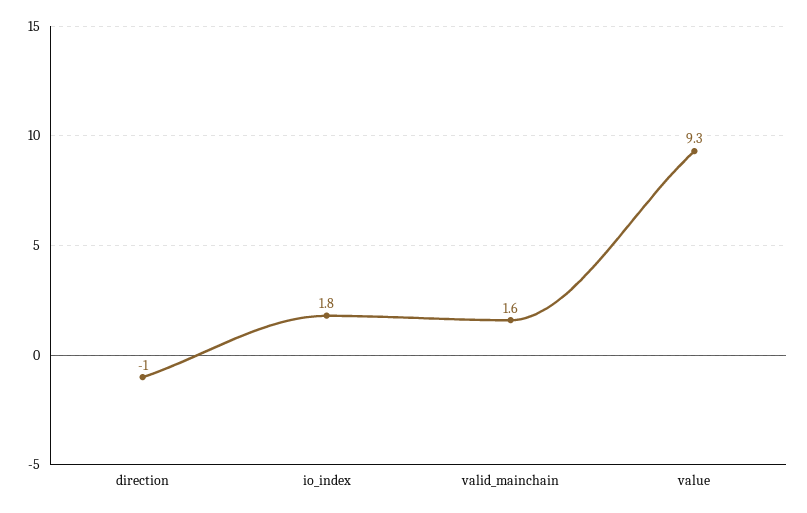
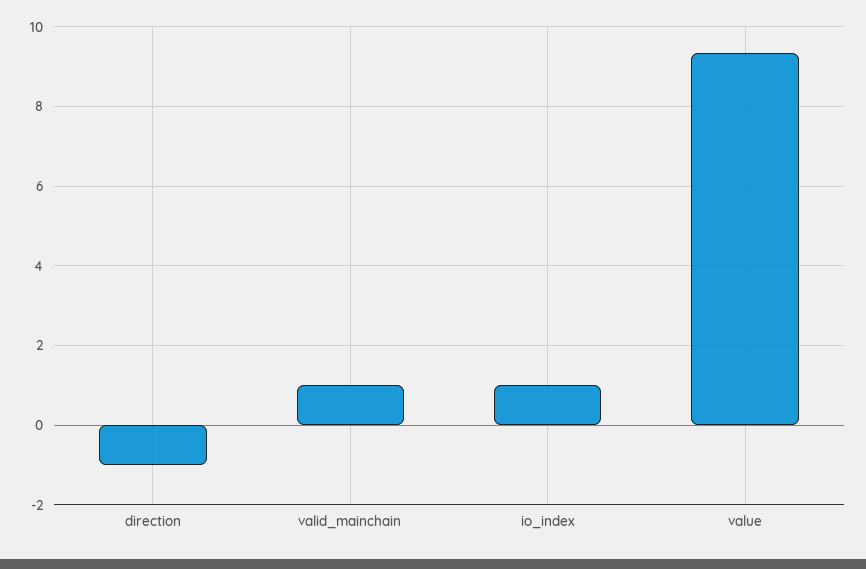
io_index: 1.8 -> 1
valid_mainchain: 1.6 -> 1

